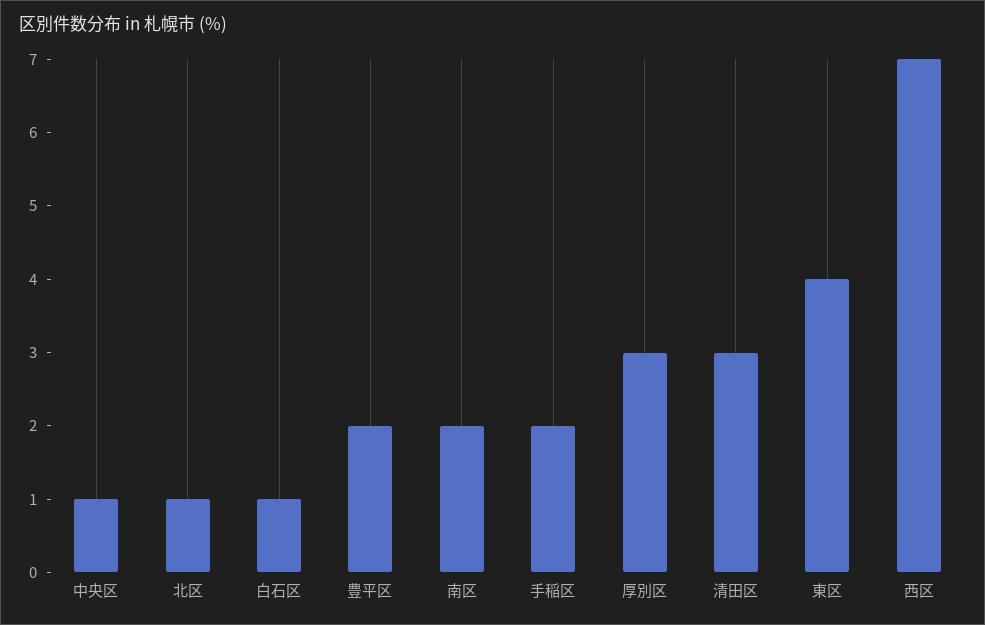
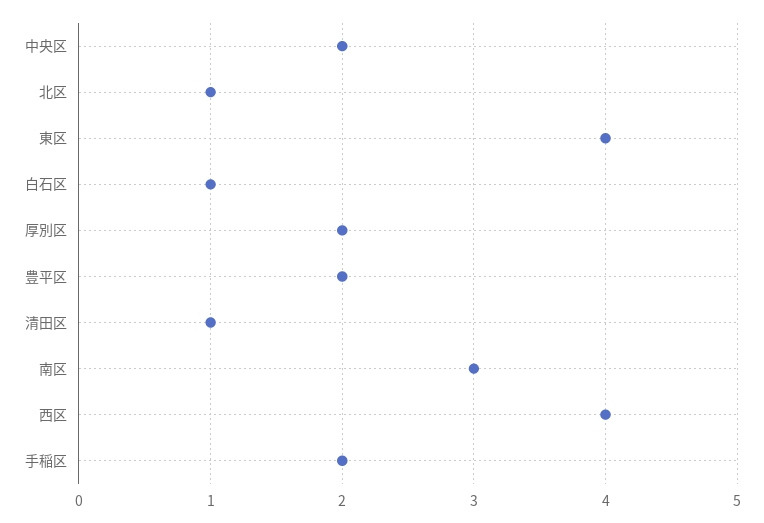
中央区: 1 -> 2
南区: 2 -> 3
厚別区: 3 -> 2
清田区: 3 -> 1
西区: 7 -> 4

